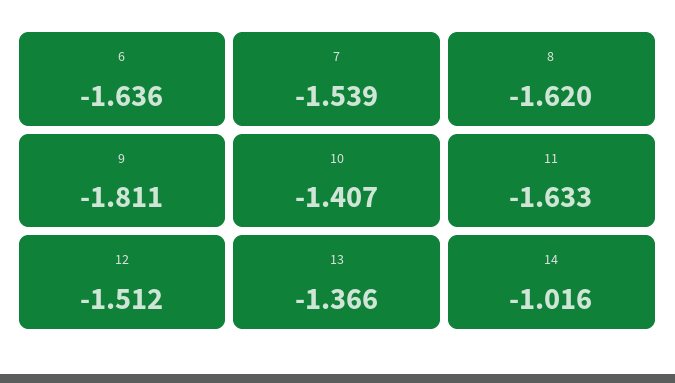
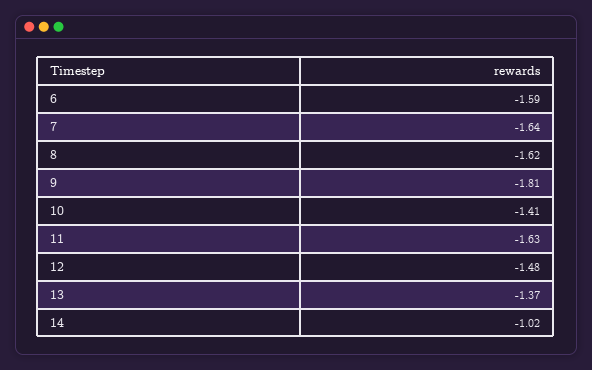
6: -1.636 -> -1.59
7: -1.539 -> -1.64
12: -1.512 -> -1.48

